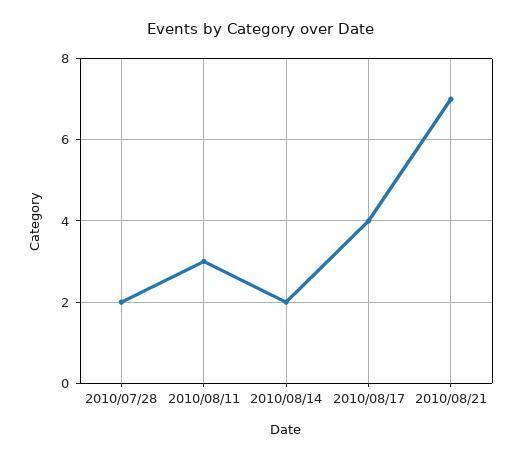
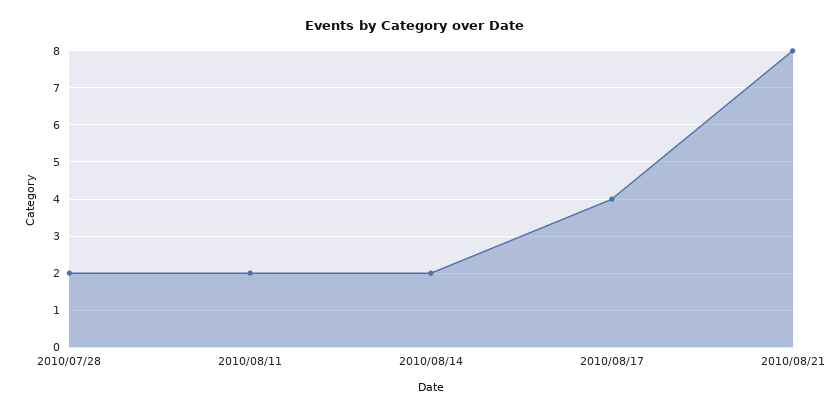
2010/08/11: 3 -> 2
2010/08/21: 7 -> 8

